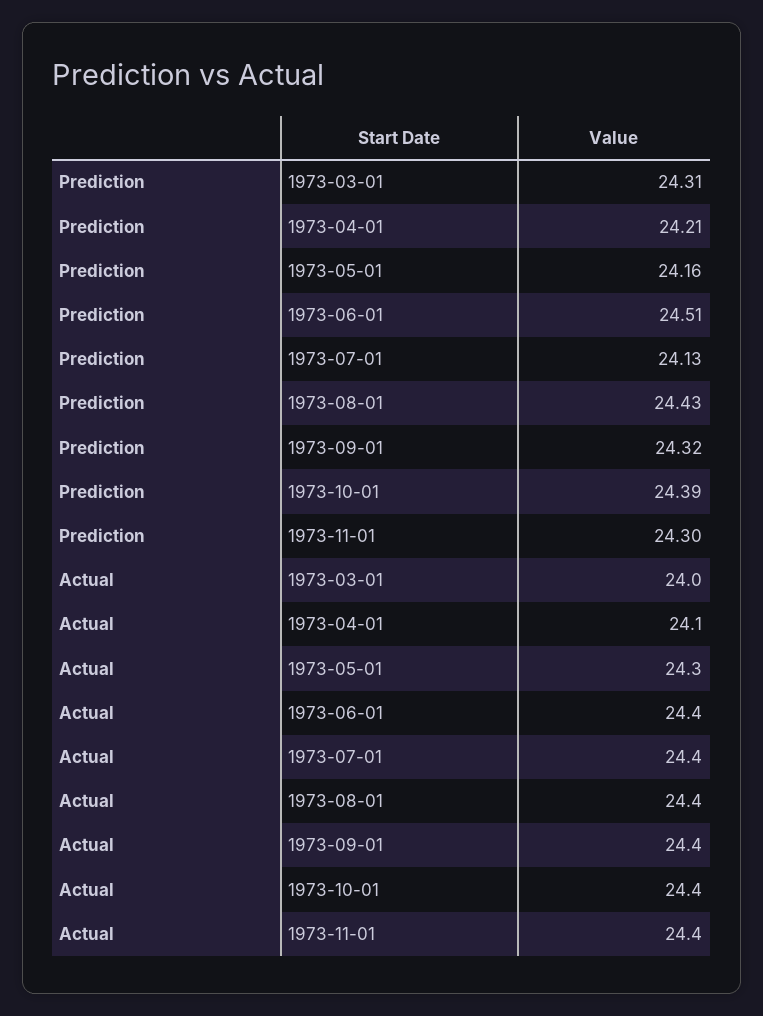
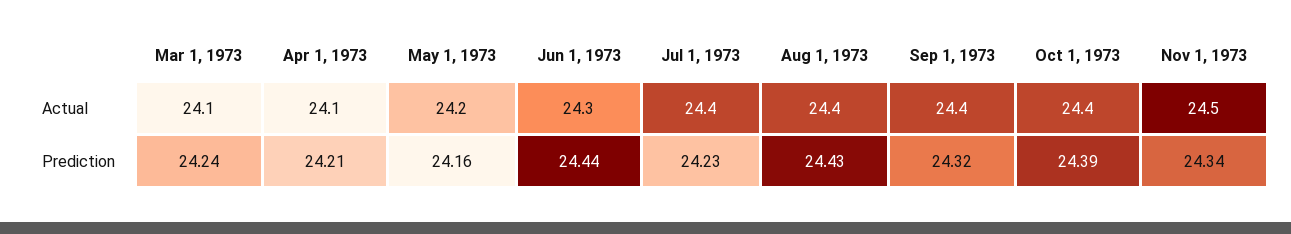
Prediction, 1973-03-01: 24.31 -> 24.24
Prediction, 1973-06-01: 24.51 -> 24.44
Prediction, 1973-07-01: 24.13 -> 24.23
Prediction, 1973-11-01: 24.3 -> 24.34
Actual, 1973-03-01: 24 -> 24.1
Actual, 1973-05-01: 24.3 -> 24.2
Actual, 1973-06-01: 24.4 -> 24.3
Actual, 1973-11-01: 24.4 -> 24.5

